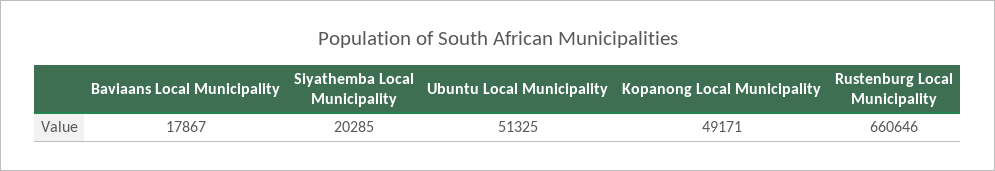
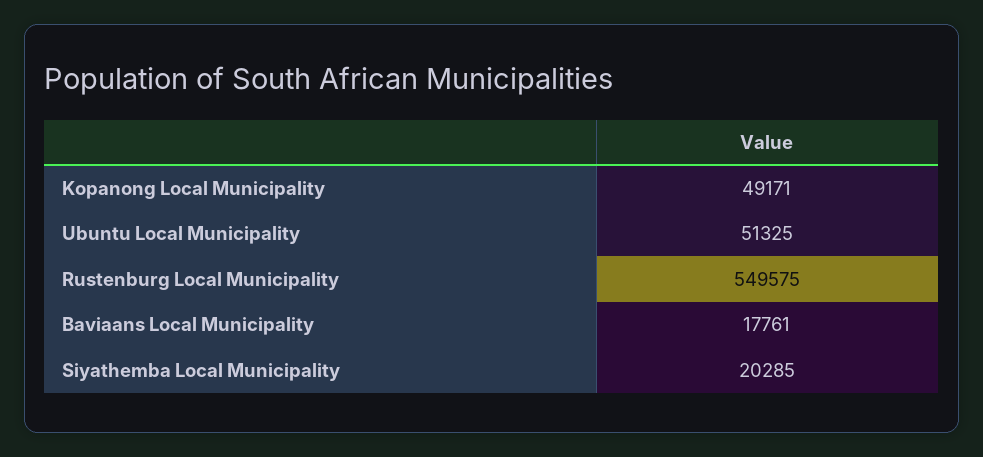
Baviaans Local Municipality: 17867 -> 17761
Rustenburg Local Municipality: 660646 -> 549575

